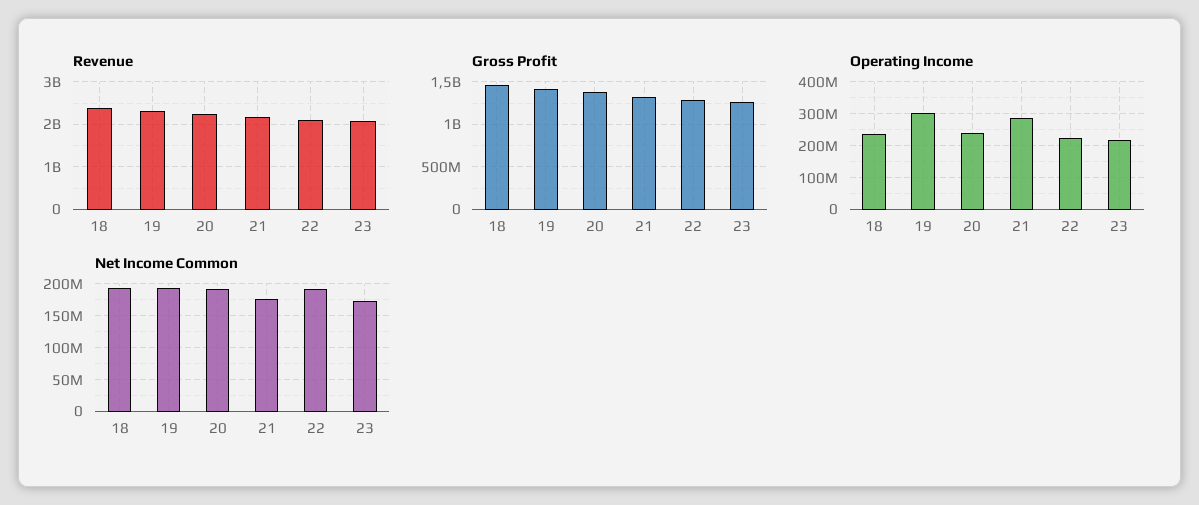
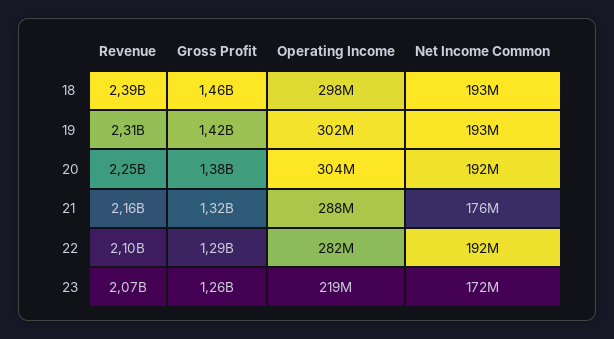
Operating Income, 18: 240000000 -> 298000000
Operating Income, 20: 240000000 -> 304000000
Operating Income, 22: 220000000 -> 282000000

